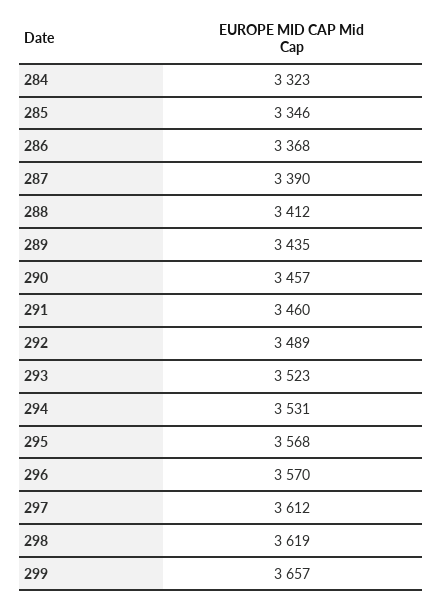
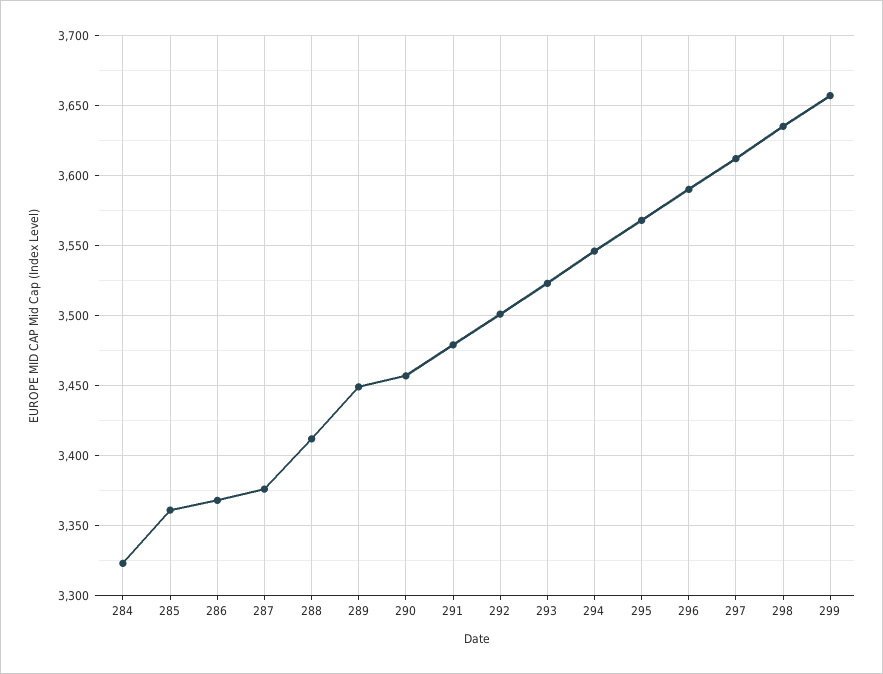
285: 3346 -> 3360
287: 3390 -> 3375
289: 3435 -> 3450
291: 3460 -> 3480
292: 3489 -> 3500
294: 3531 -> 3545
296: 3570 -> 3590
298: 3619 -> 3635

